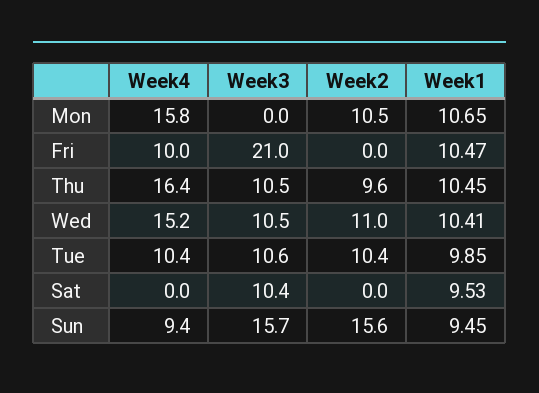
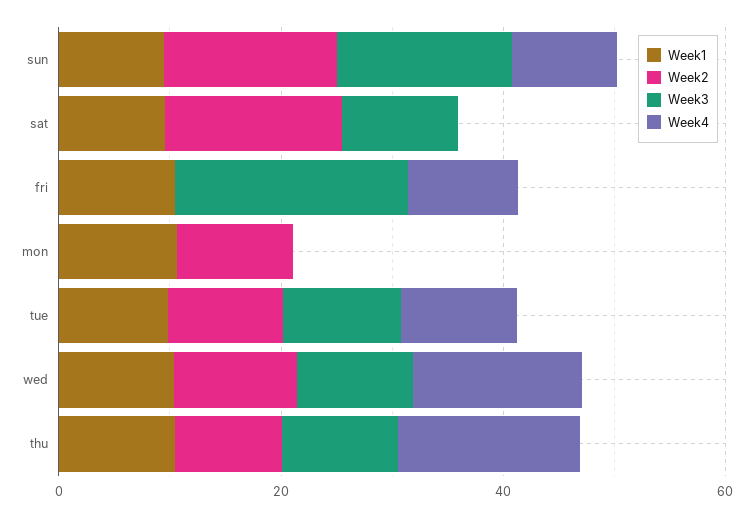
Week4, Mon: 15.8 -> 0
Week2, Sat: 0 -> 15

